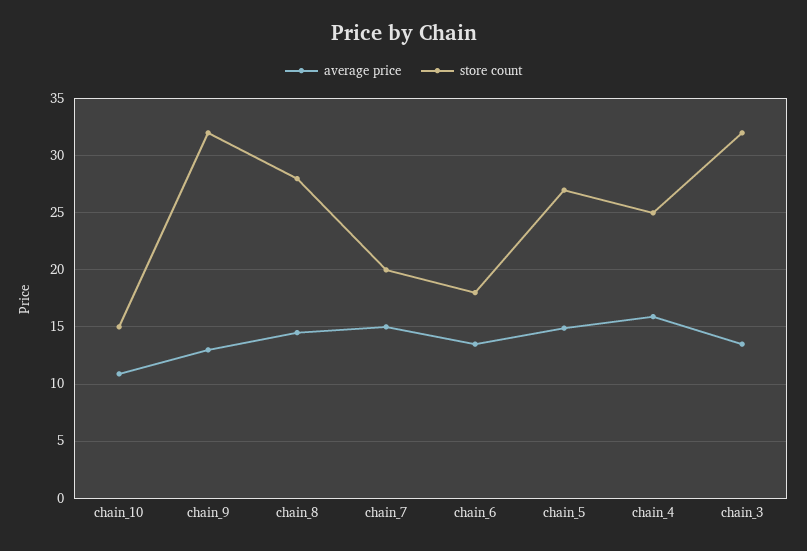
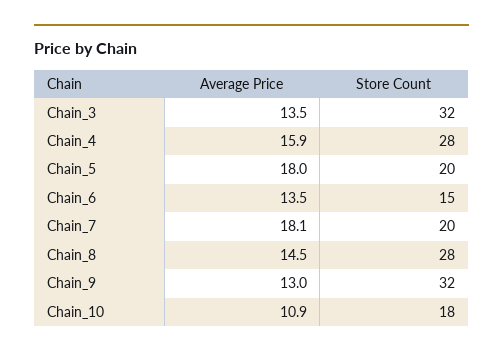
store count, chain_10: 15 -> 18
average price, chain_7: 15 -> 18.1
store count, chain_6: 18 -> 15
average price, chain_5: 15 -> 18
store count, chain_5: 27 -> 20
store count, chain_4: 25 -> 28

